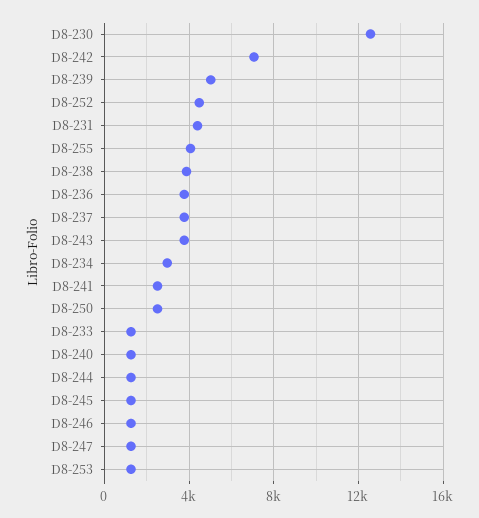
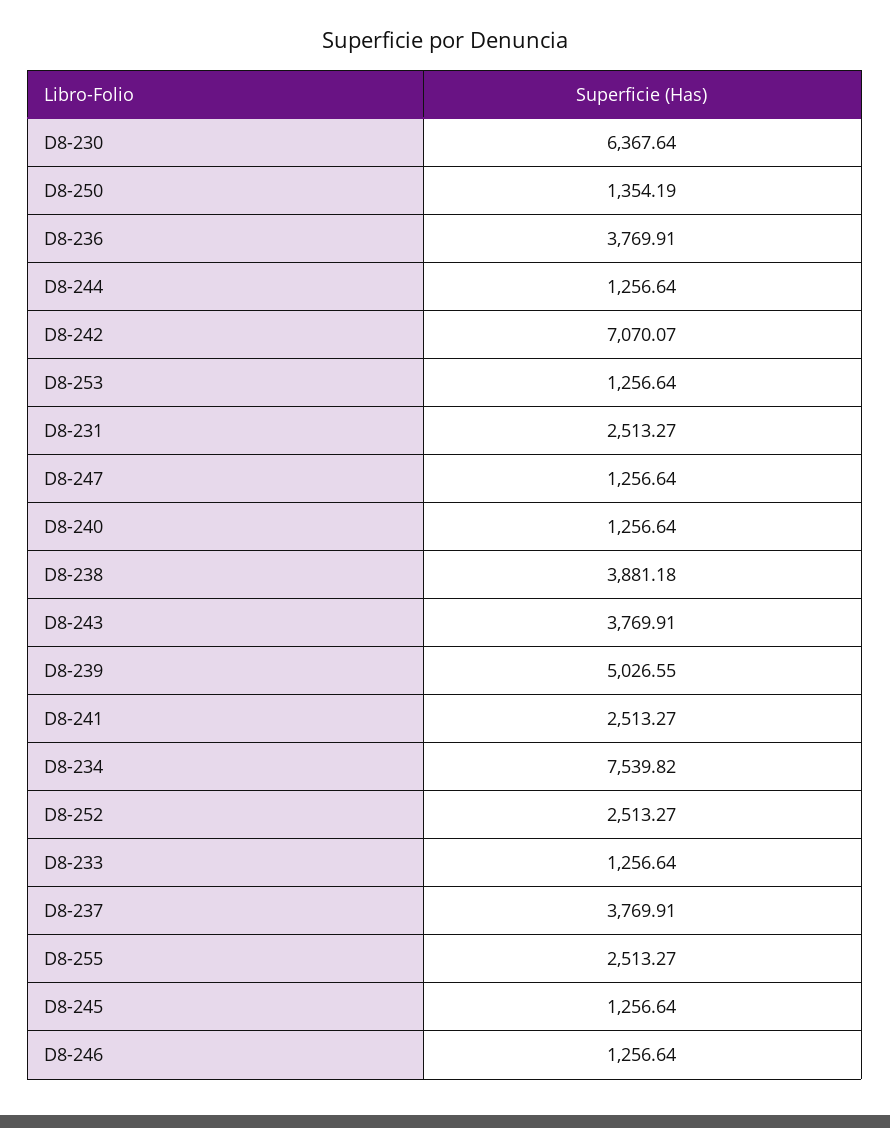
D8-230: 12500 -> 6367.64
D8-252: 4500 -> 2513.27
D8-231: 4500 -> 2513.27
D8-255: 4000 -> 2513.27
D8-234: 3000 -> 7539.82
D8-250: 2500 -> 1354.19

